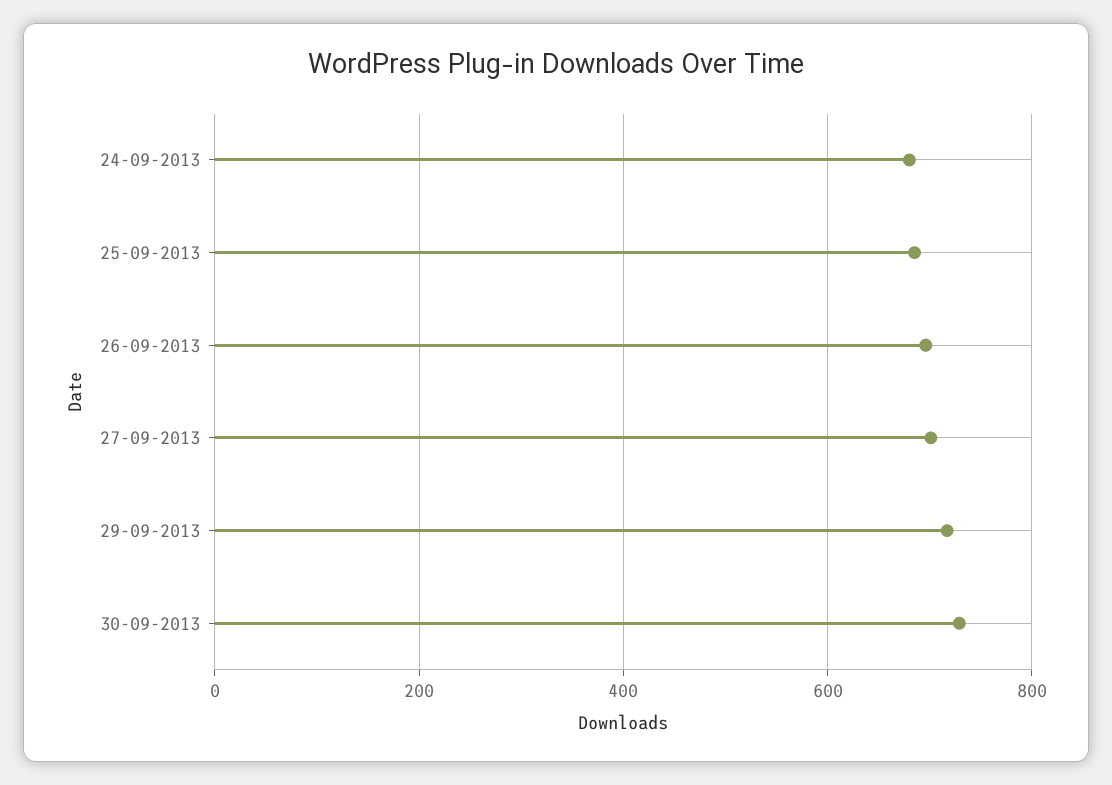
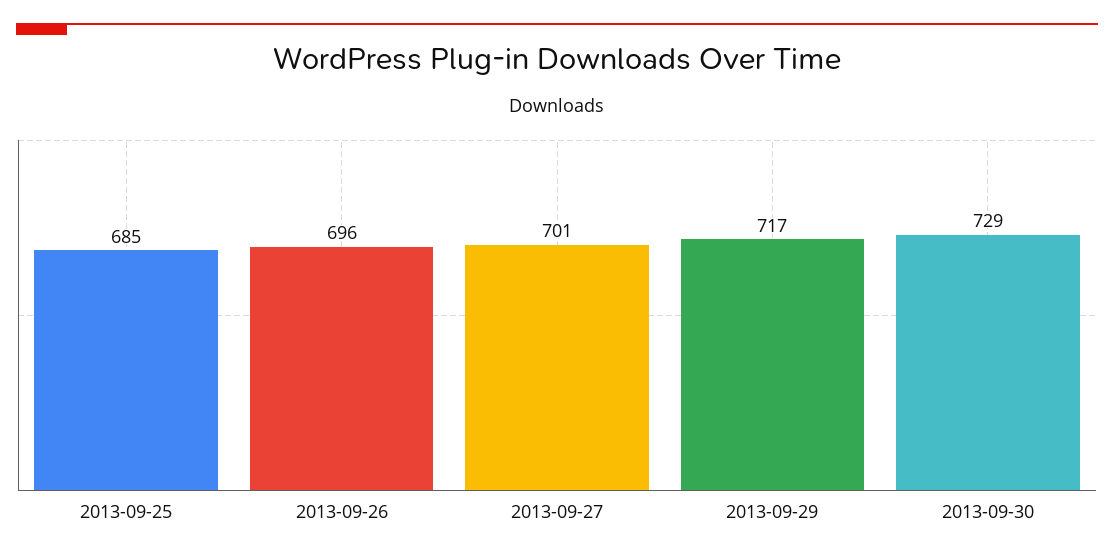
24-09-2013: 680 -> none

